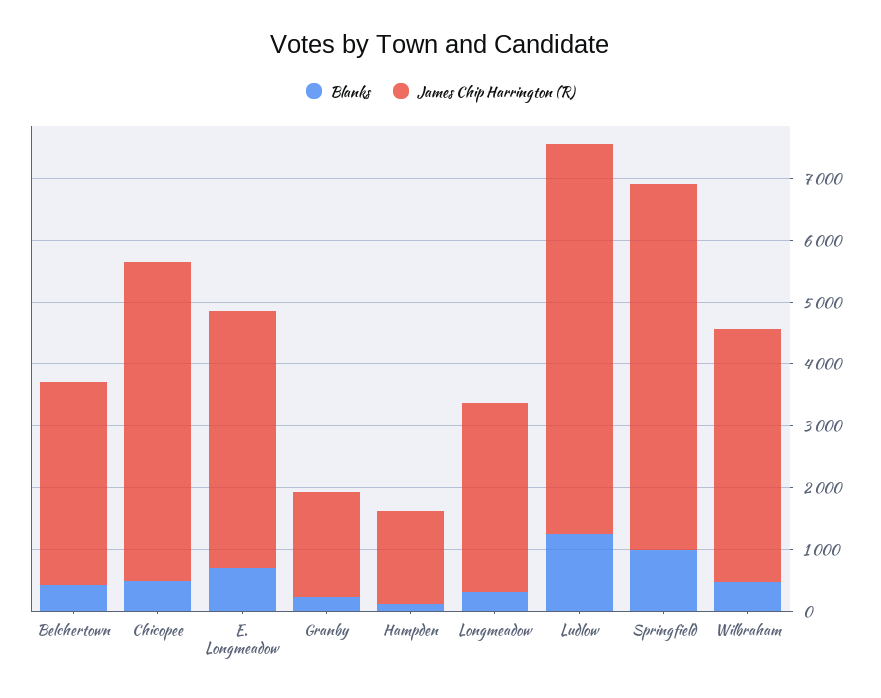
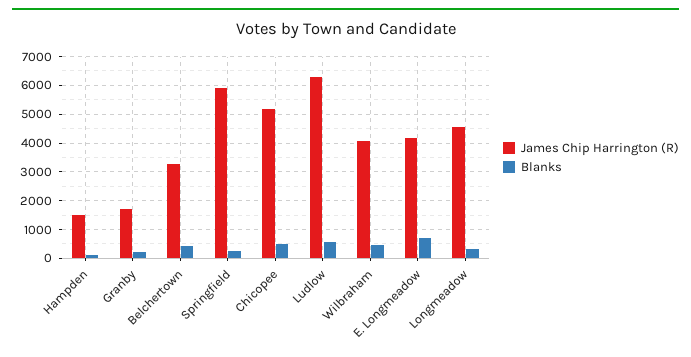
James Chip Harrington (R), Longmeadow: 3000 -> 4500
Blanks, Ludlow: 1200 -> 500
Blanks, Springfield: 1000 -> 250

